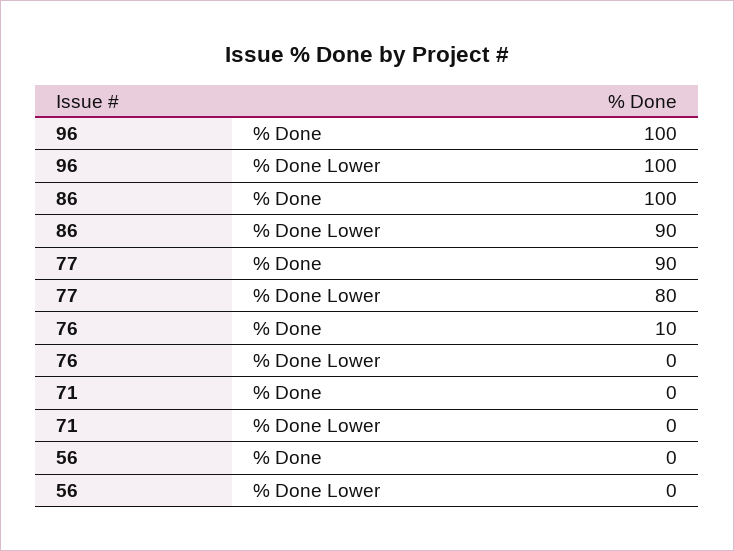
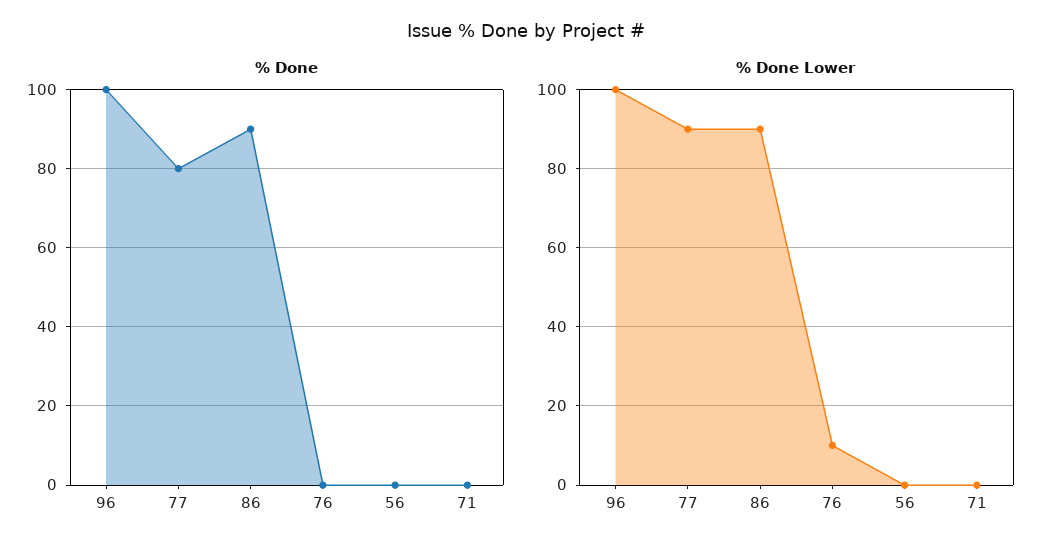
% Done, 86: 100 -> 90
% Done, 77: 90 -> 80
% Done Lower, 77: 80 -> 90
% Done, 76: 10 -> 0
% Done Lower, 76: 0 -> 10

